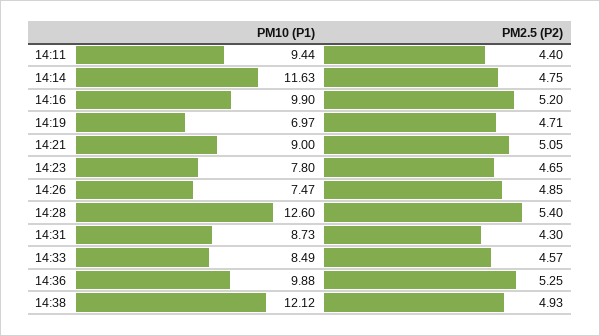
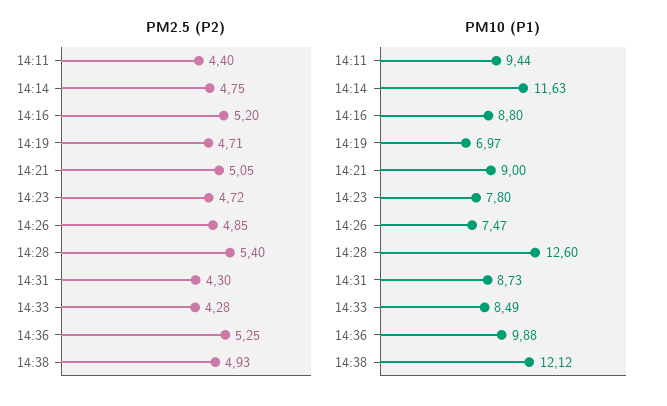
PM10 (P1), 14:16: 9.9 -> 8.8
PM2.5 (P2), 14:23: 4.65 -> 4.72
PM2.5 (P2), 14:33: 4.57 -> 4.28

